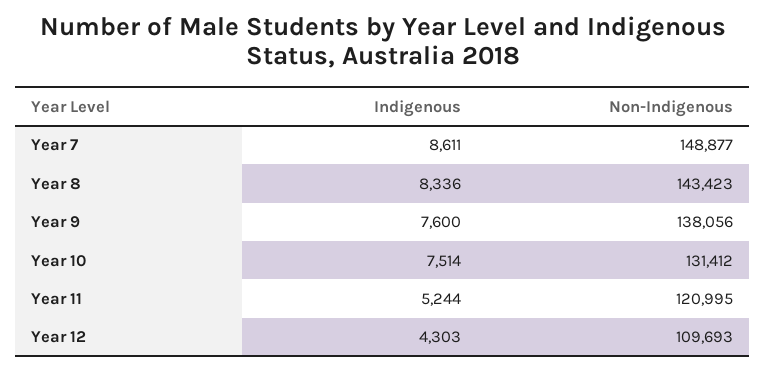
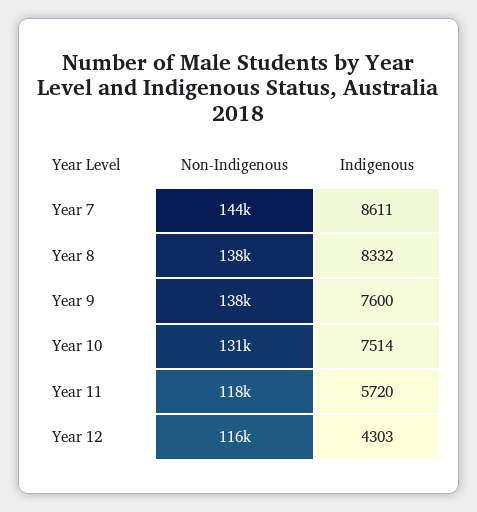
Non-Indigenous, Year 7: 148877 -> 144000
Indigenous, Year 8: 8336 -> 8332
Non-Indigenous, Year 8: 143423 -> 138000
Indigenous, Year 11: 5244 -> 5720
Non-Indigenous, Year 11: 120995 -> 118000
Non-Indigenous, Year 12: 109693 -> 116000

